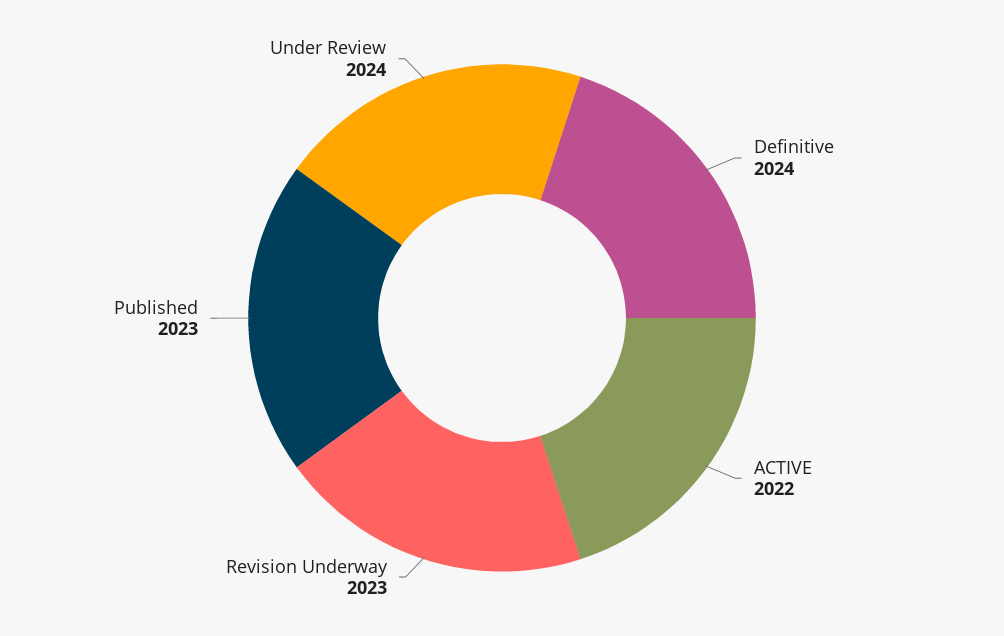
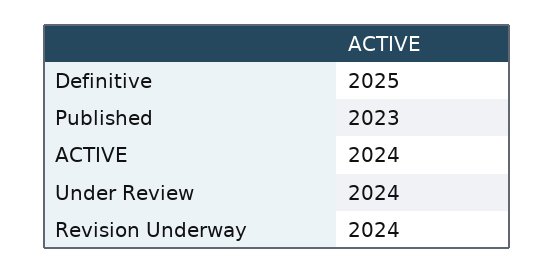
Definitive: 2024 -> 2025
ACTIVE: 2022 -> 2024
Revision Underway: 2023 -> 2024

